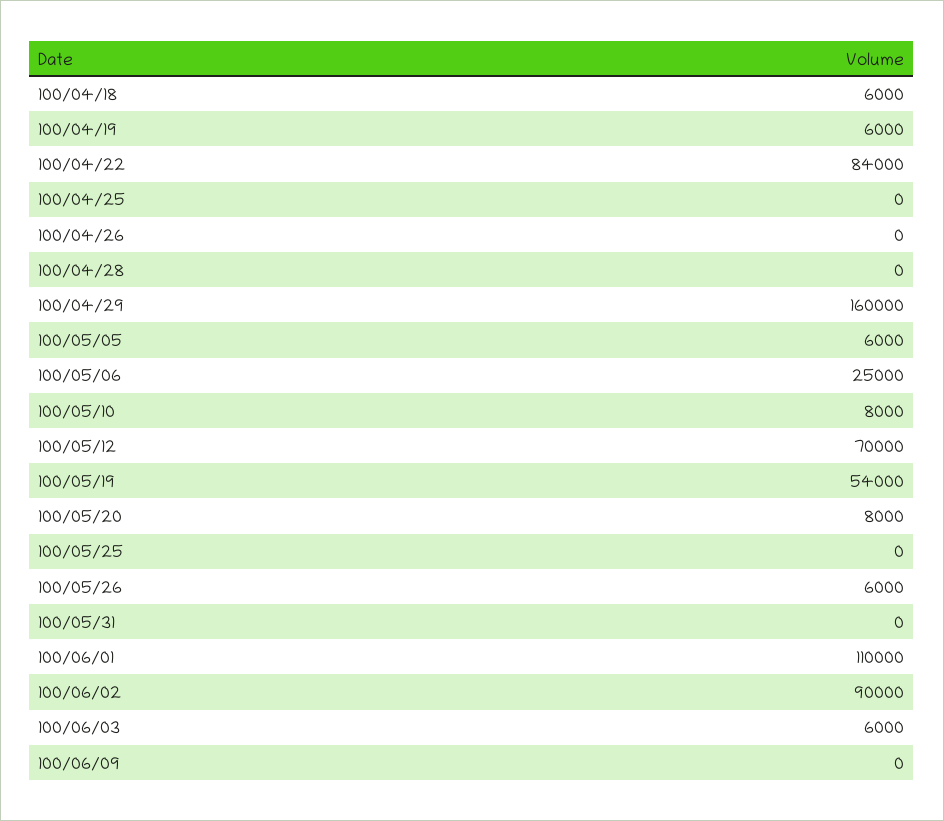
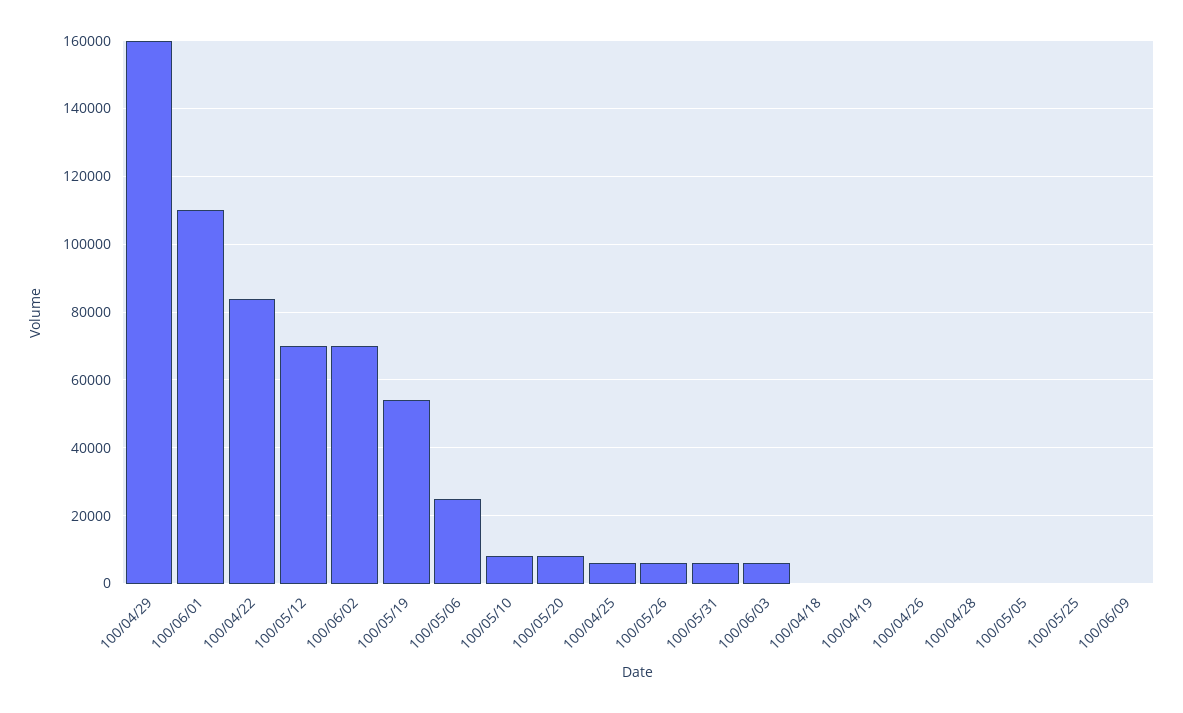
100/04/18: 6000 -> 0
100/04/19: 6000 -> 0
100/04/25: 0 -> 6000
100/05/05: 6000 -> 0
100/05/31: 0 -> 6000
100/06/02: 90000 -> 70000

